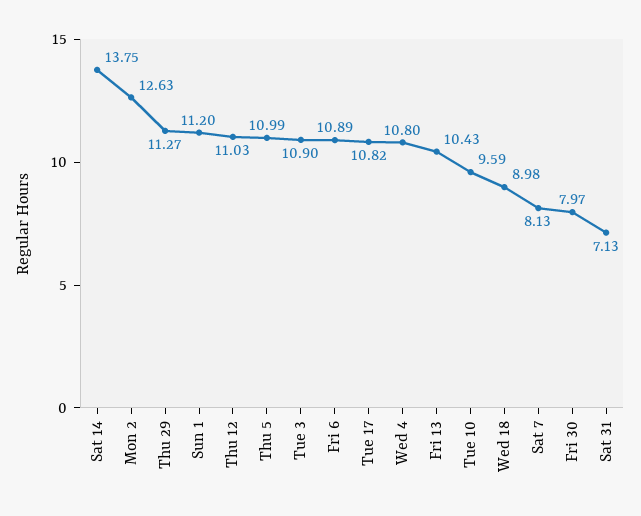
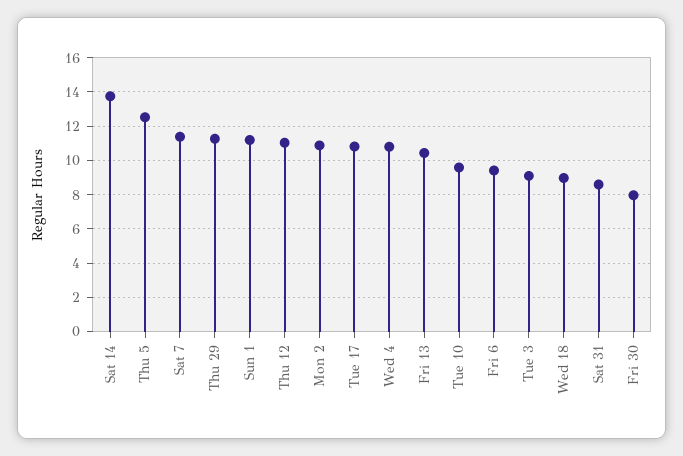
Mon 2: 12.63 -> 11
Thu 5: 10.99 -> 12.5
Tue 3: 10.9 -> 9
Fri 6: 10.89 -> 9.5
Sat 7: 8.13 -> 11.5
Sat 31: 7.13 -> 8.5

